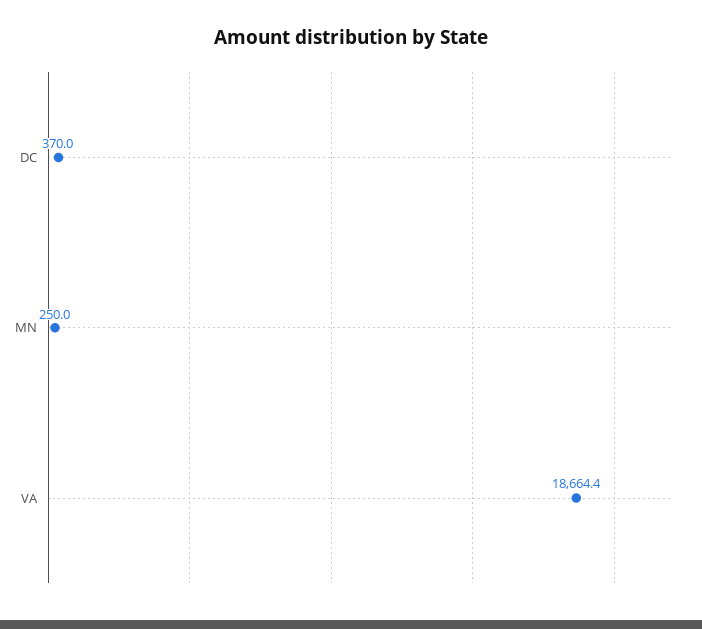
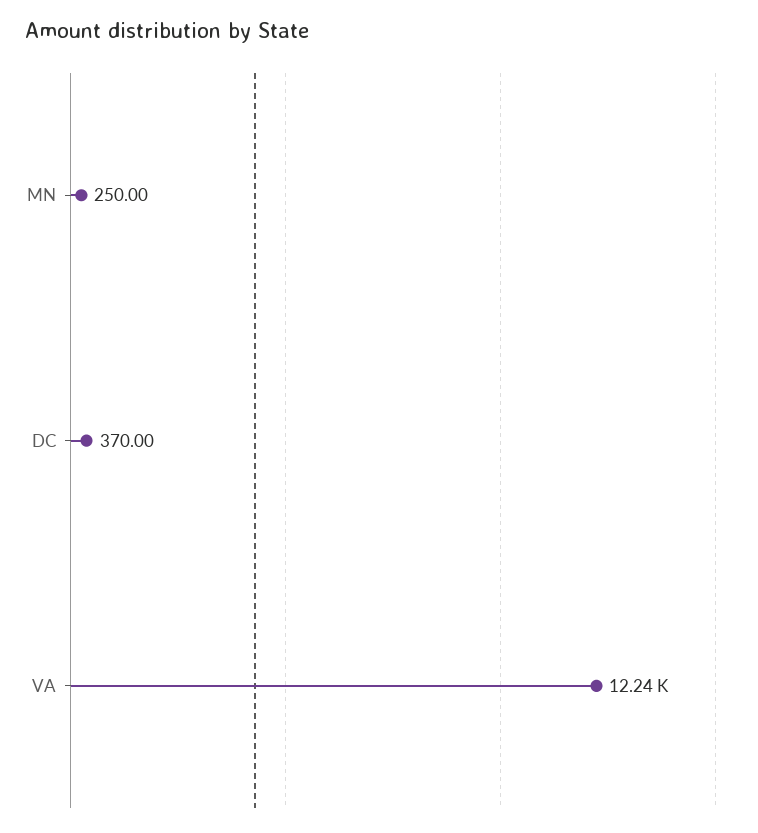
VA: 18664.4 -> 12240

